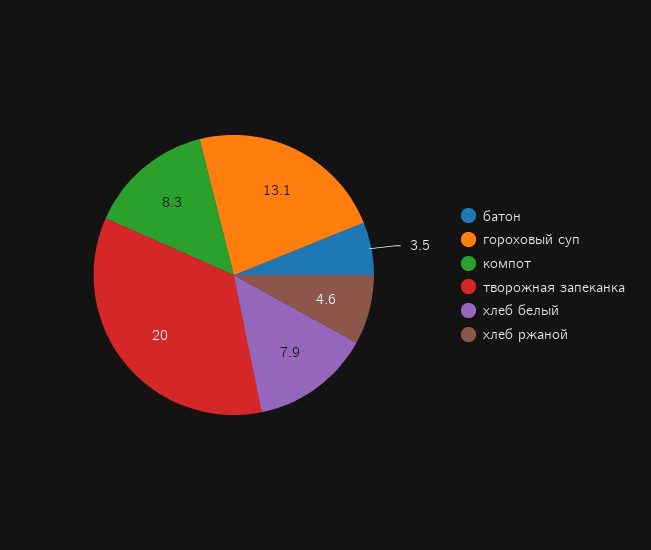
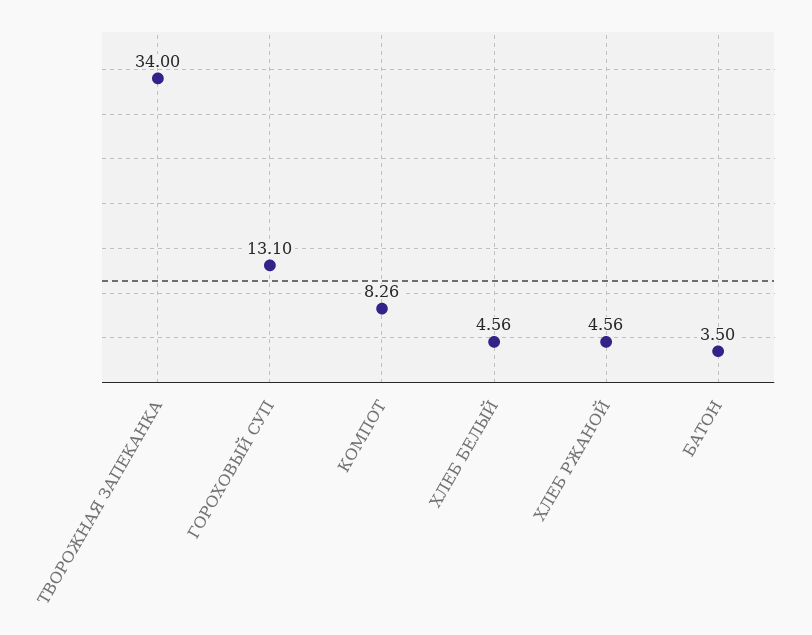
творожная запеканка: 20 -> 34
хлеб белый: 7.9 -> 4.56

